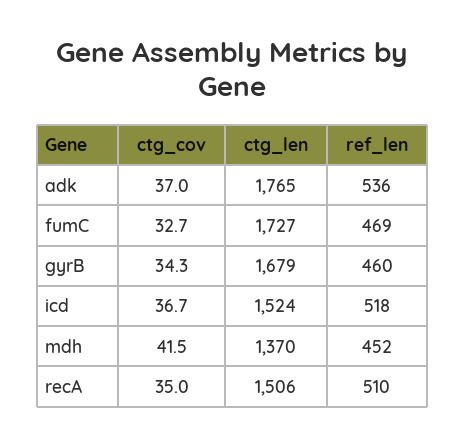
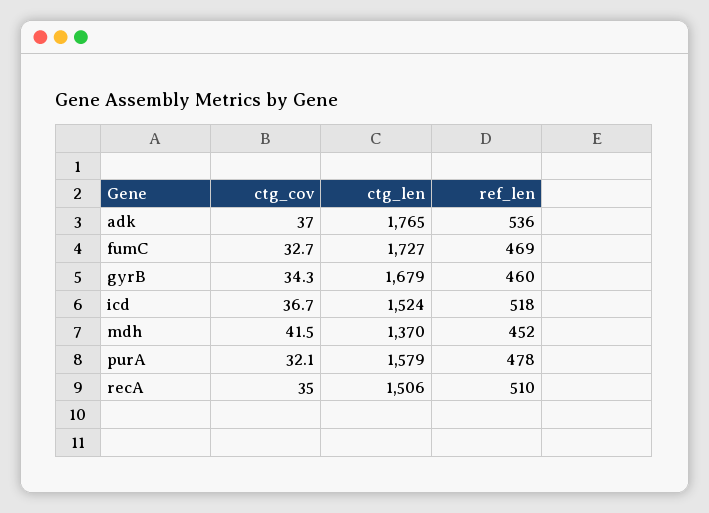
ctg_cov, purA: none -> 32.1
ctg_len, purA: none -> 1579
ref_len, purA: none -> 478

